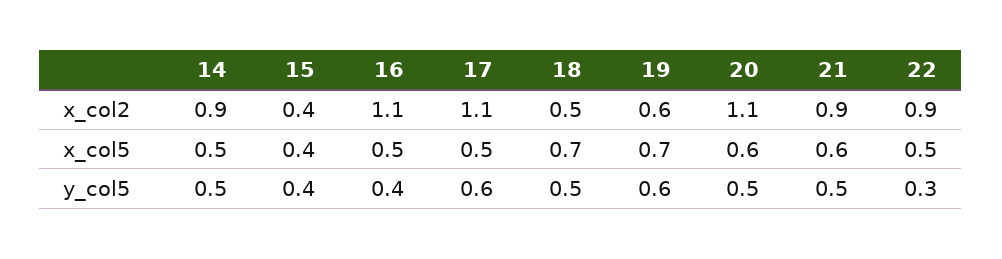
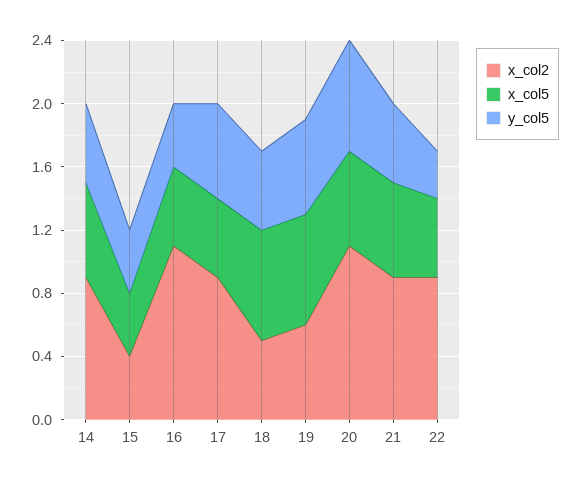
x_col2, 17: 1.1 -> 0.9
x_col5, 14: 0.5 -> 0.6
y_col5, 20: 0.5 -> 0.7

